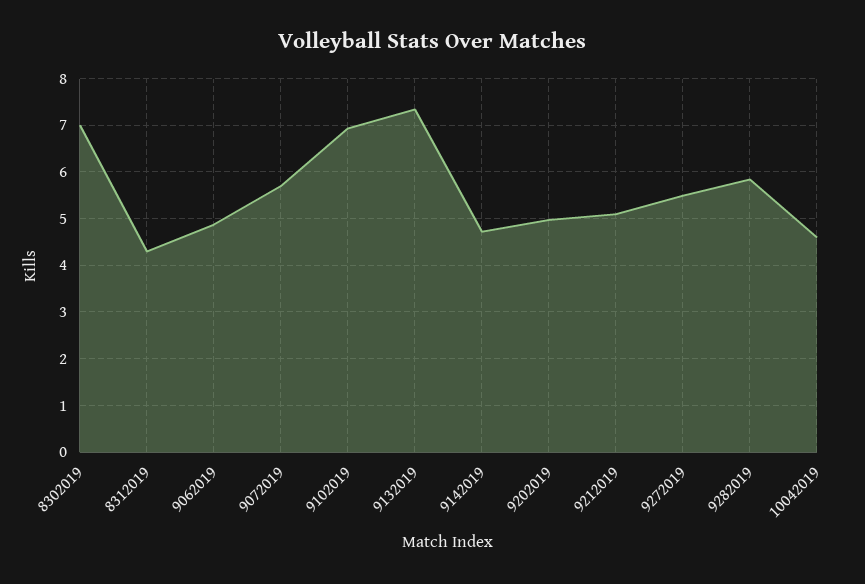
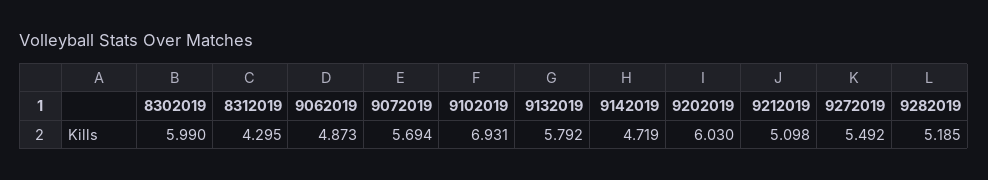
8302019: 7 -> 5.99
9132019: 7.4 -> 5.792
9202019: 5 -> 6.03
9282019: 5.8 -> 5.185
10042019: 4.6 -> none

